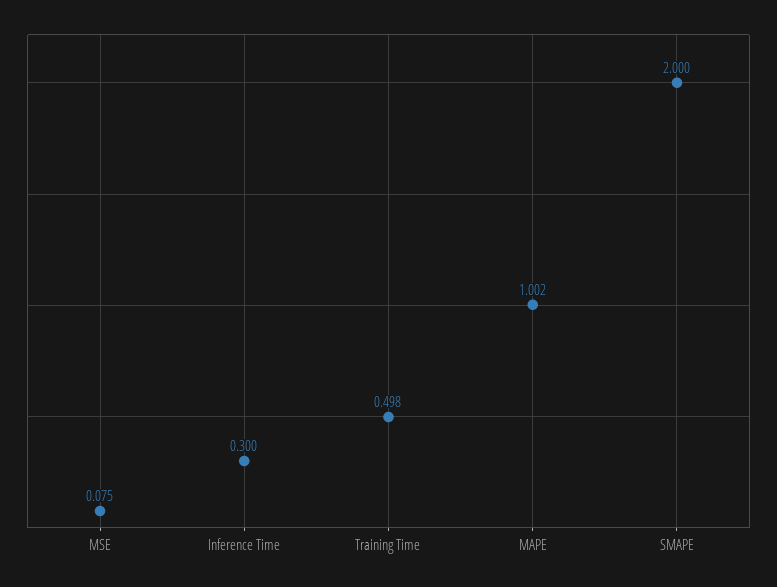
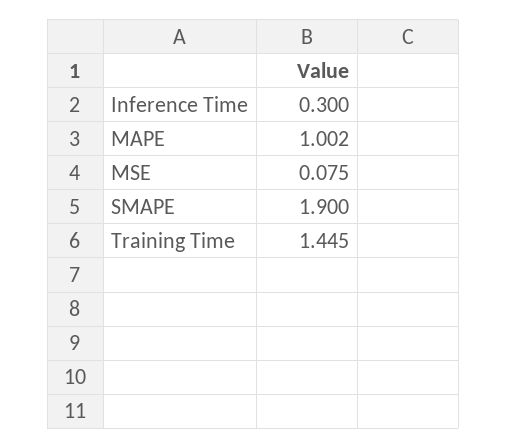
Training Time: 0.498 -> 1.445
SMAPE: 2 -> 1.9

